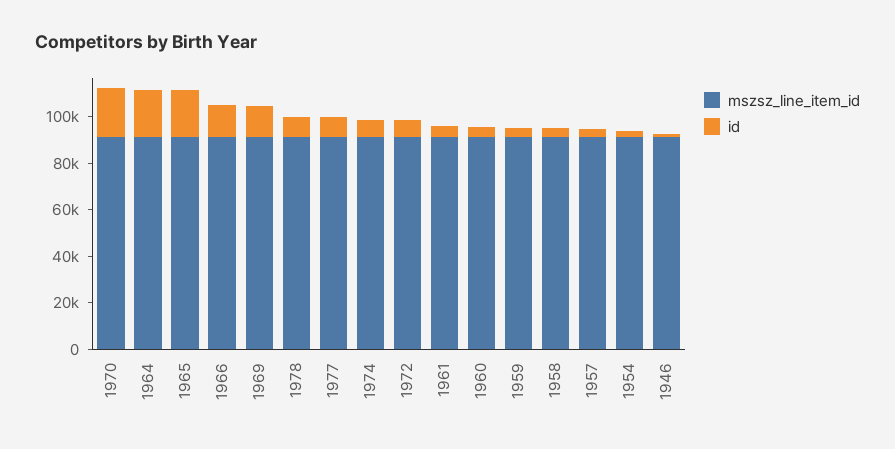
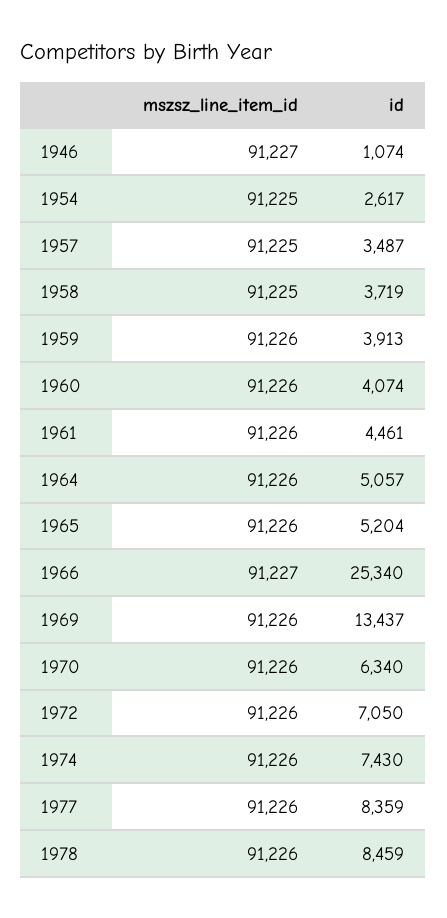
id, 1970: 20000 -> 6340
id, 1964: 20000 -> 5057
id, 1965: 20000 -> 5204
id, 1966: 15000 -> 25340

